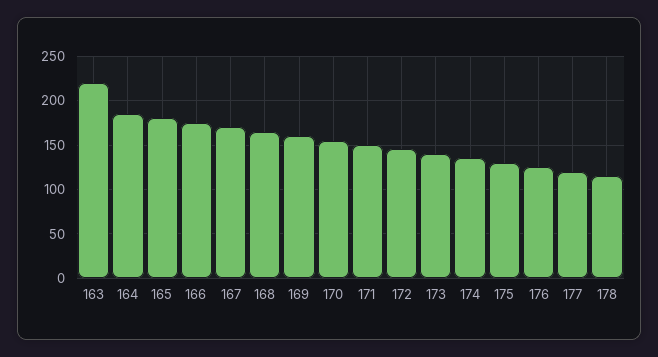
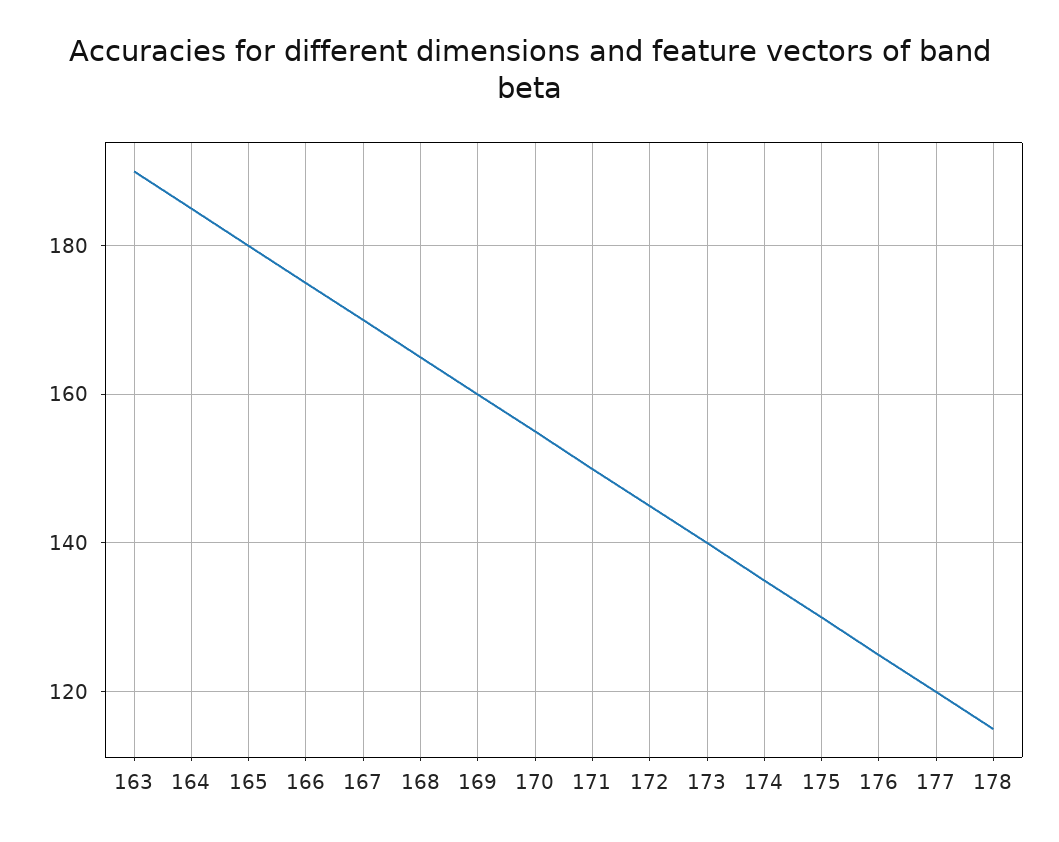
163: 220 -> 190

